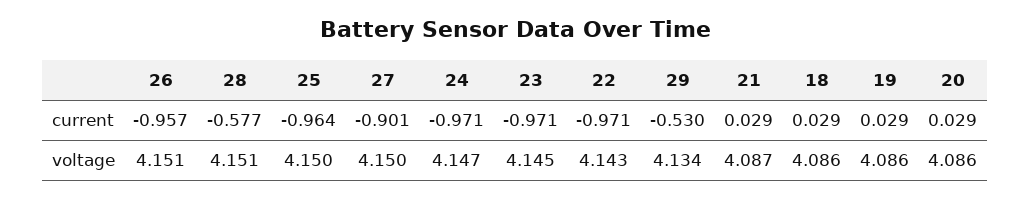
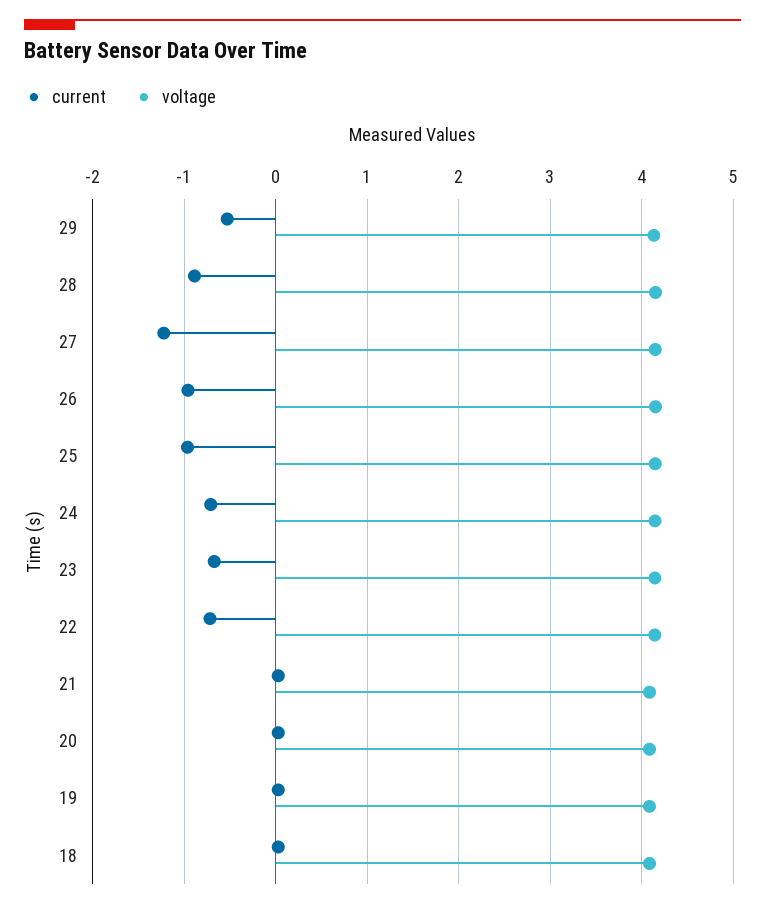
current, 28: -0.577 -> -0.9
current, 27: -0.901 -> -1.2
current, 24: -0.971 -> -0.7
current, 23: -0.971 -> -0.7
current, 22: -0.971 -> -0.7

